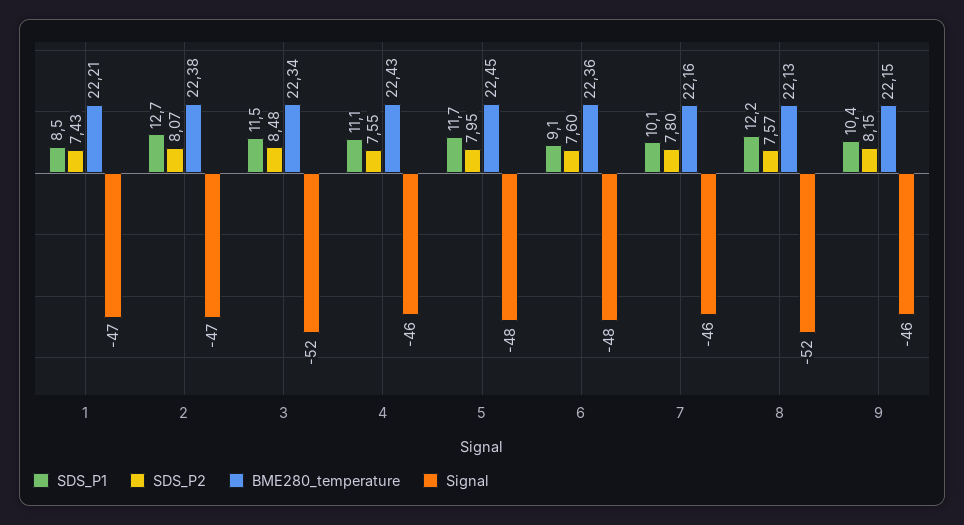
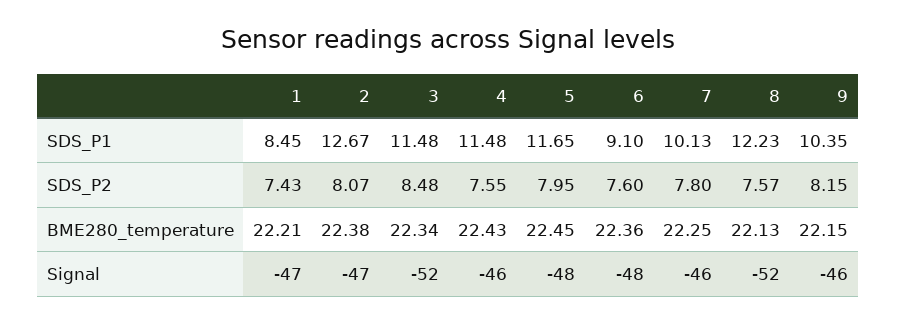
SDS_P1, 4: 11.1 -> 11.48
BME280_temperature, 7: 22.16 -> 22.25

